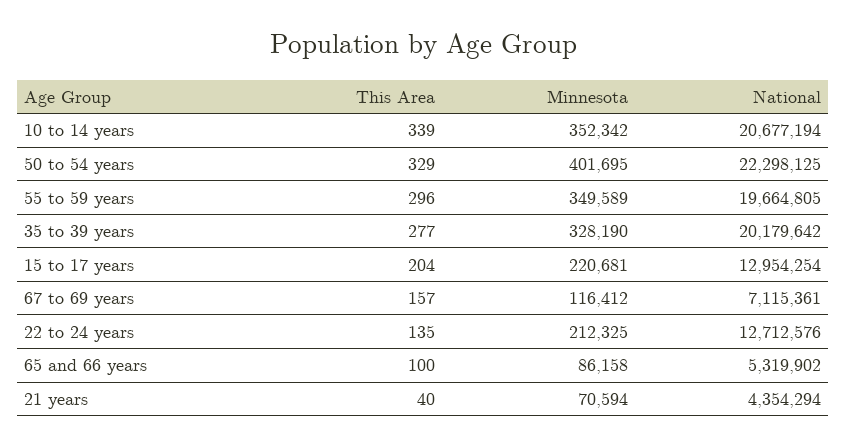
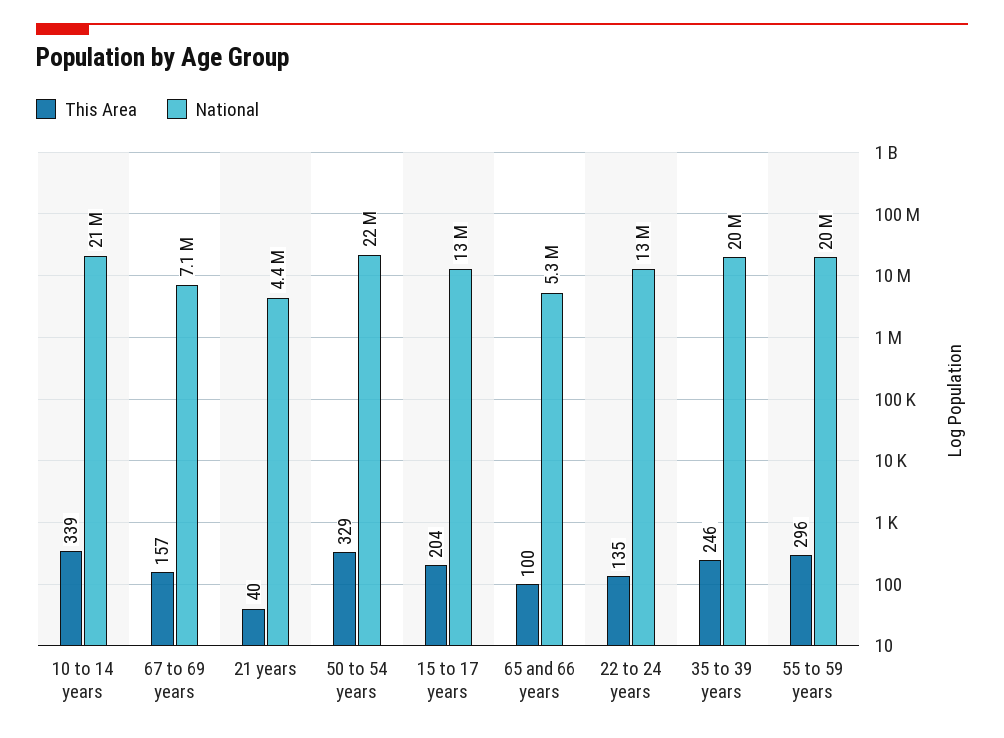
Minnesota, 10 to 14 years: 352342 -> none
Minnesota, 50 to 54 years: 401695 -> none
Minnesota, 55 to 59 years: 349589 -> none
This Area, 35 to 39 years: 277 -> 246
Minnesota, 35 to 39 years: 328190 -> none
Minnesota, 15 to 17 years: 220681 -> none
Minnesota, 67 to 69 years: 116412 -> none
Minnesota, 22 to 24 years: 212325 -> none
Minnesota, 65 and 66 years: 86158 -> none
Minnesota, 21 years: 70594 -> none

